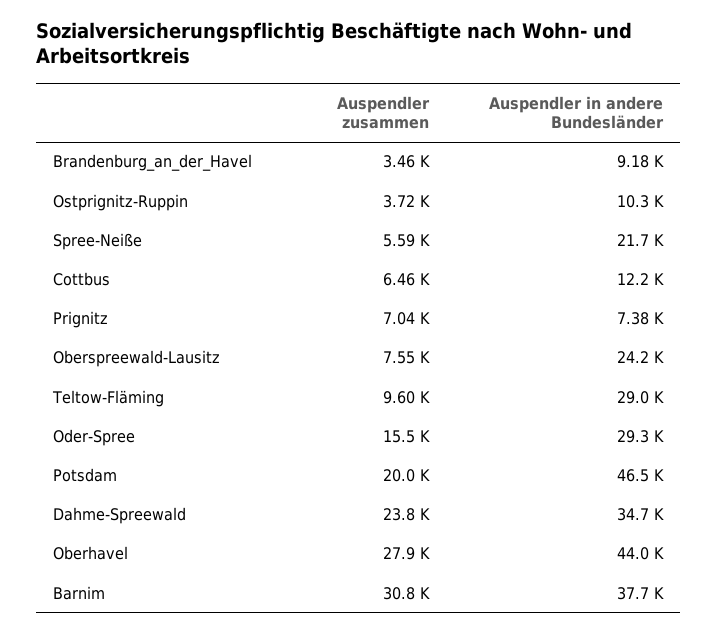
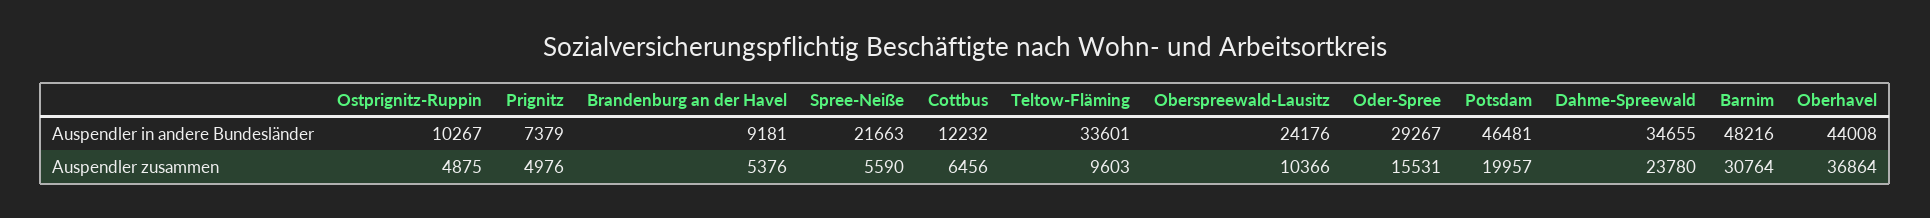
Auspendler zusammen, Brandenburg_an_der_Havel: 3460 -> 5376
Auspendler zusammen, Ostprignitz-Ruppin: 3720 -> 4875
Auspendler zusammen, Prignitz: 7040 -> 4976
Auspendler zusammen, Oberspreewald-Lausitz: 7550 -> 10366
Auspendler in andere Bundesländer, Teltow-Fläming: 29000 -> 33601
Auspendler zusammen, Oberhavel: 27900 -> 36864
Auspendler in andere Bundesländer, Barnim: 37700 -> 48216

